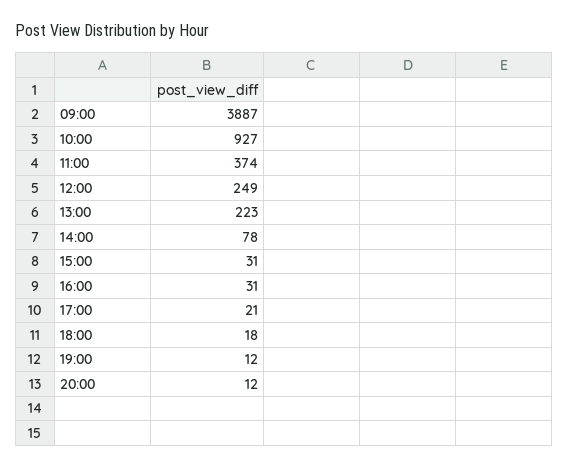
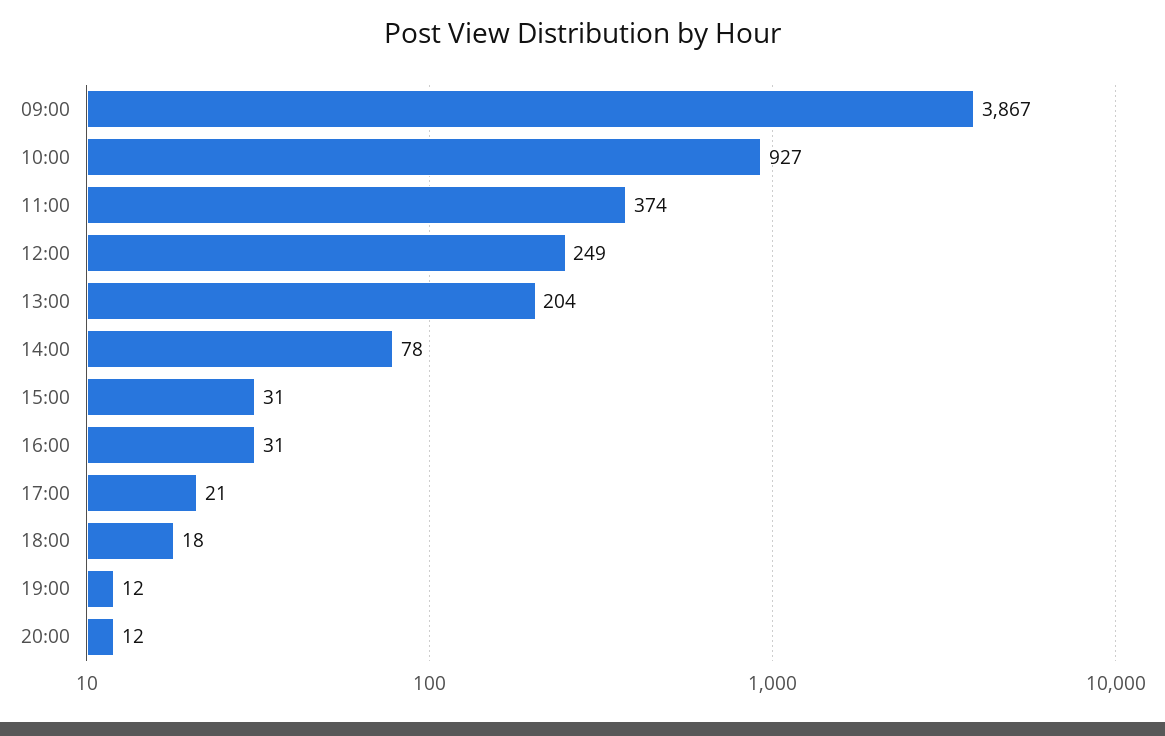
09:00: 3887 -> 3867
13:00: 223 -> 204

